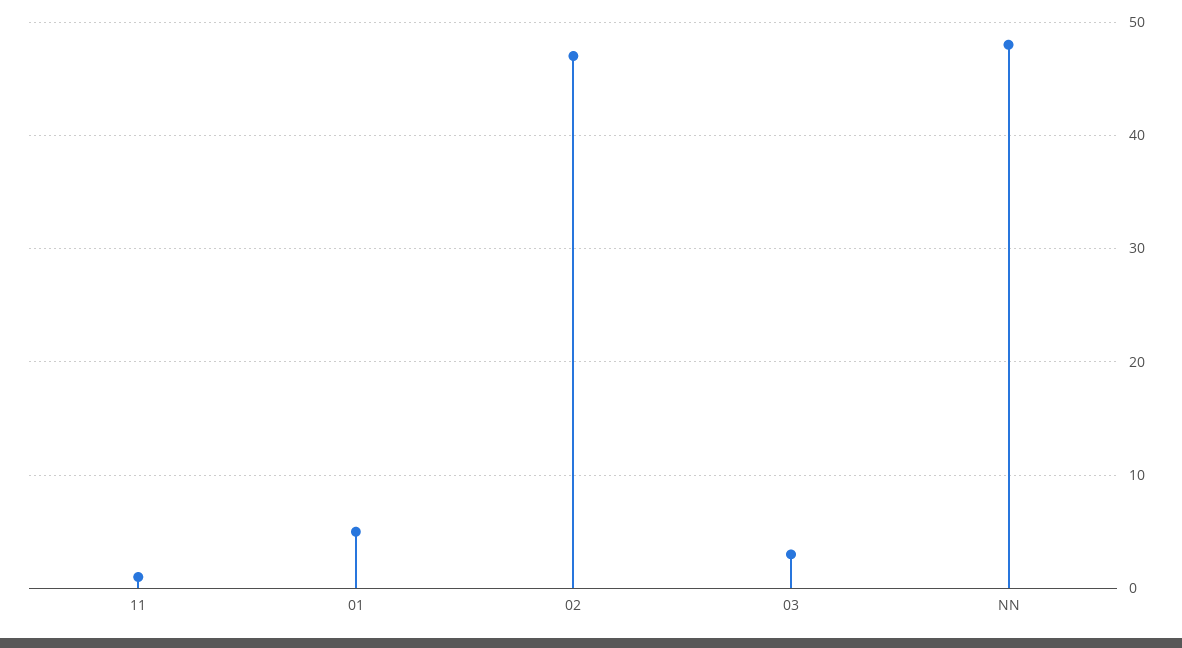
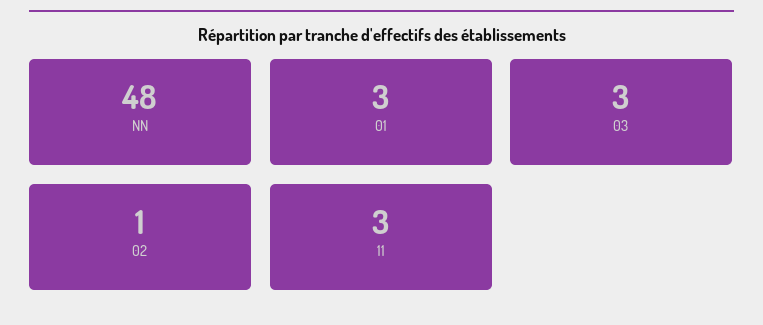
11: 1 -> 3
01: 5 -> 3
02: 47 -> 1

